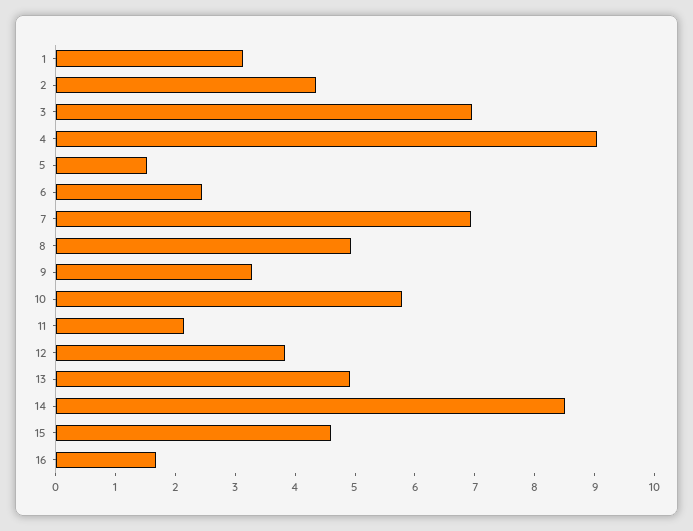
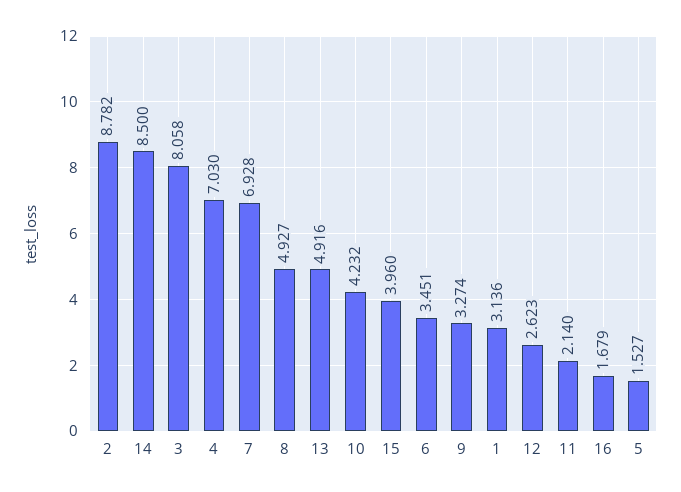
2: 4.4 -> 8.782
3: 7 -> 8.058
4: 9 -> 7.03
6: 2.4 -> 3.451
10: 5.8 -> 4.232
12: 3.8 -> 2.623
15: 4.6 -> 3.96

